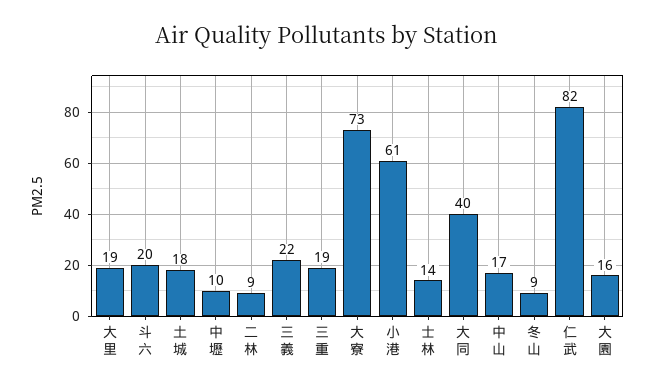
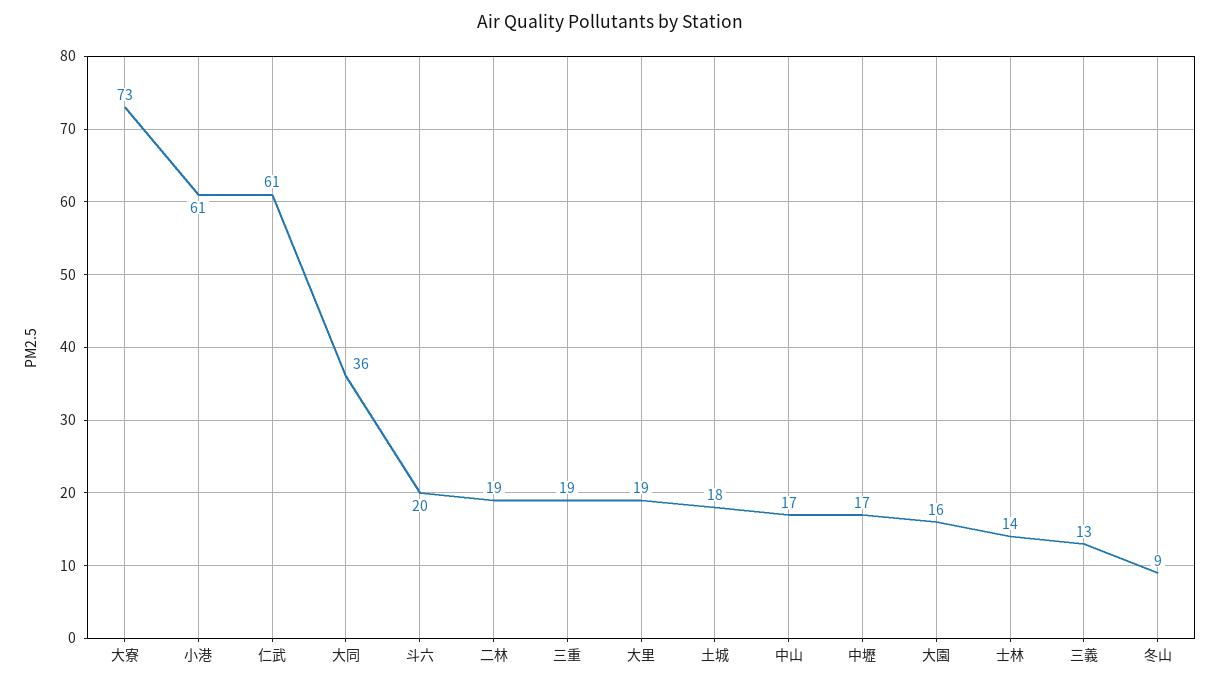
中壢: 10 -> 17
二林: 9 -> 19
三義: 22 -> 13
大同: 40 -> 36
仁武: 82 -> 61

